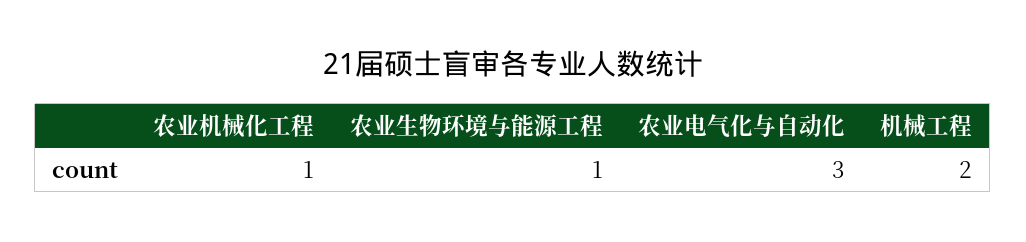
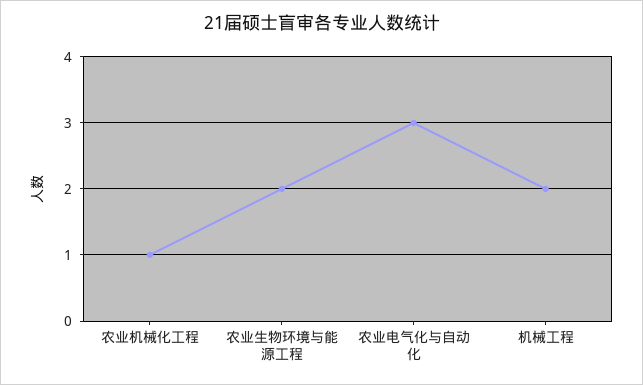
农业生物环境与能源工程: 1 -> 2

